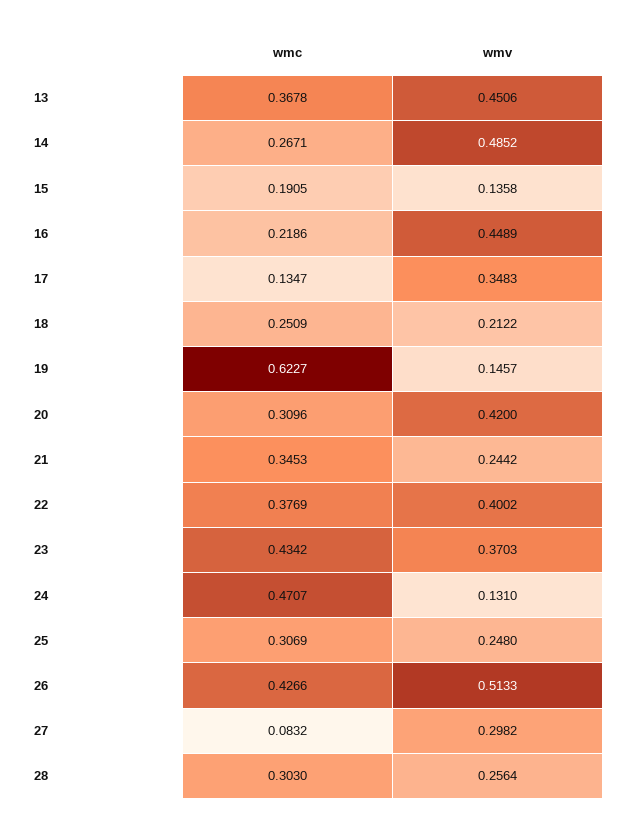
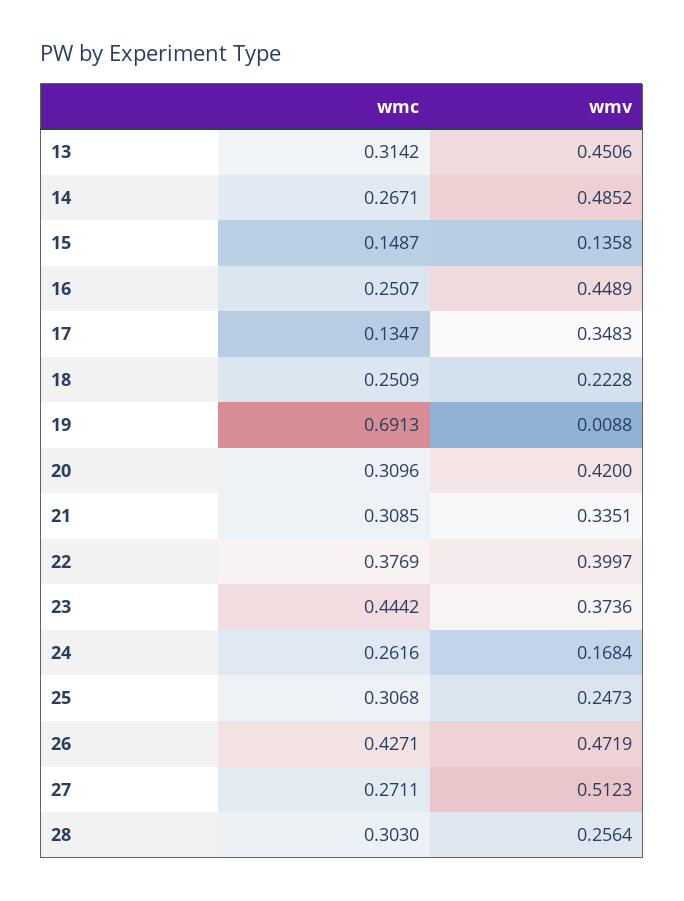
wmc, 13: 0.3678 -> 0.3142
wmc, 15: 0.1905 -> 0.1487
wmc, 16: 0.2186 -> 0.2507
wmv, 18: 0.2122 -> 0.2228
wmc, 19: 0.6227 -> 0.6913
wmv, 19: 0.1457 -> 0.0088
wmc, 21: 0.3453 -> 0.3085
wmv, 21: 0.2442 -> 0.3351
wmv, 22: 0.4002 -> 0.3997
wmc, 23: 0.4342 -> 0.4442
wmv, 23: 0.3703 -> 0.3736
wmc, 24: 0.4707 -> 0.2616
wmv, 24: 0.131 -> 0.1684
wmc, 25: 0.3069 -> 0.3068
wmv, 25: 0.248 -> 0.2473
wmc, 26: 0.4266 -> 0.4271
wmv, 26: 0.5133 -> 0.4719
wmc, 27: 0.0832 -> 0.2711
wmv, 27: 0.2982 -> 0.5123

